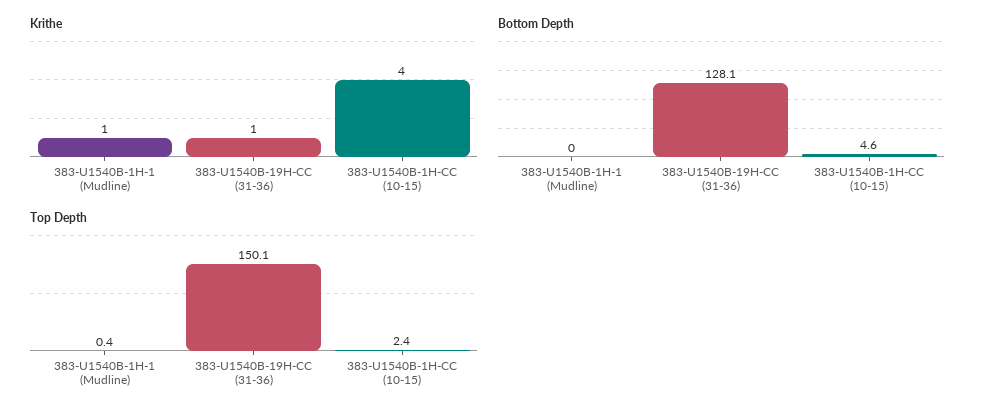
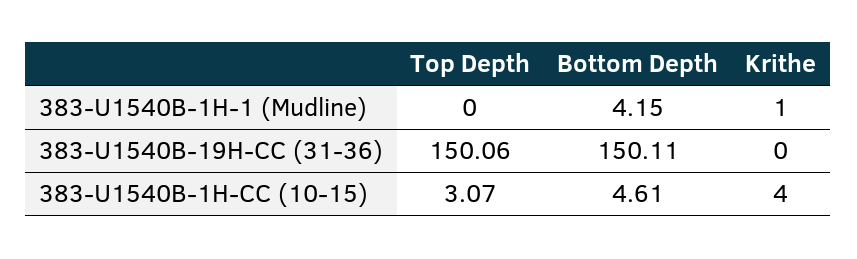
Krithe, 383-U1540B-19H-CC (31-36): 1 -> 0
Bottom Depth, 383-U1540B-1H-1 (Mudline): 0 -> 4.15
Bottom Depth, 383-U1540B-19H-CC (31-36): 128.1 -> 150.11
Top Depth, 383-U1540B-1H-1 (Mudline): 0.4 -> 0
Top Depth, 383-U1540B-1H-CC (10-15): 2.4 -> 3.07

